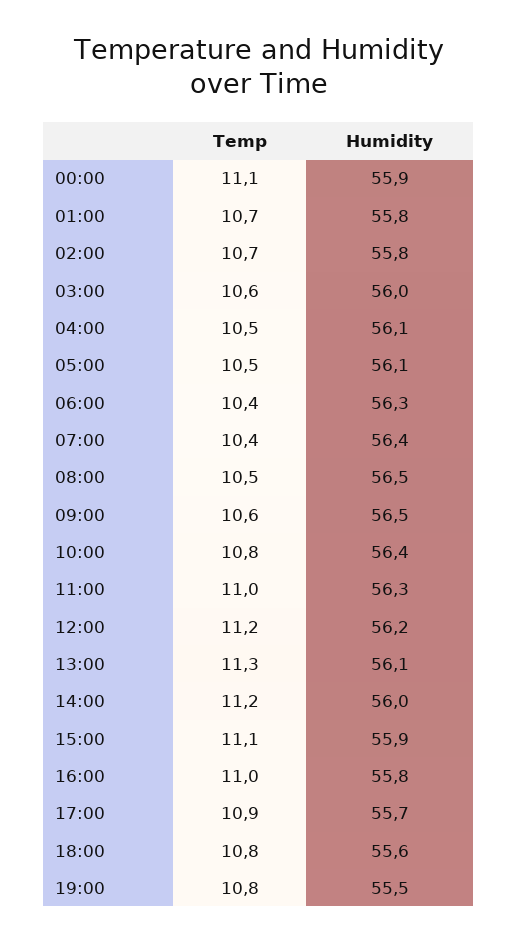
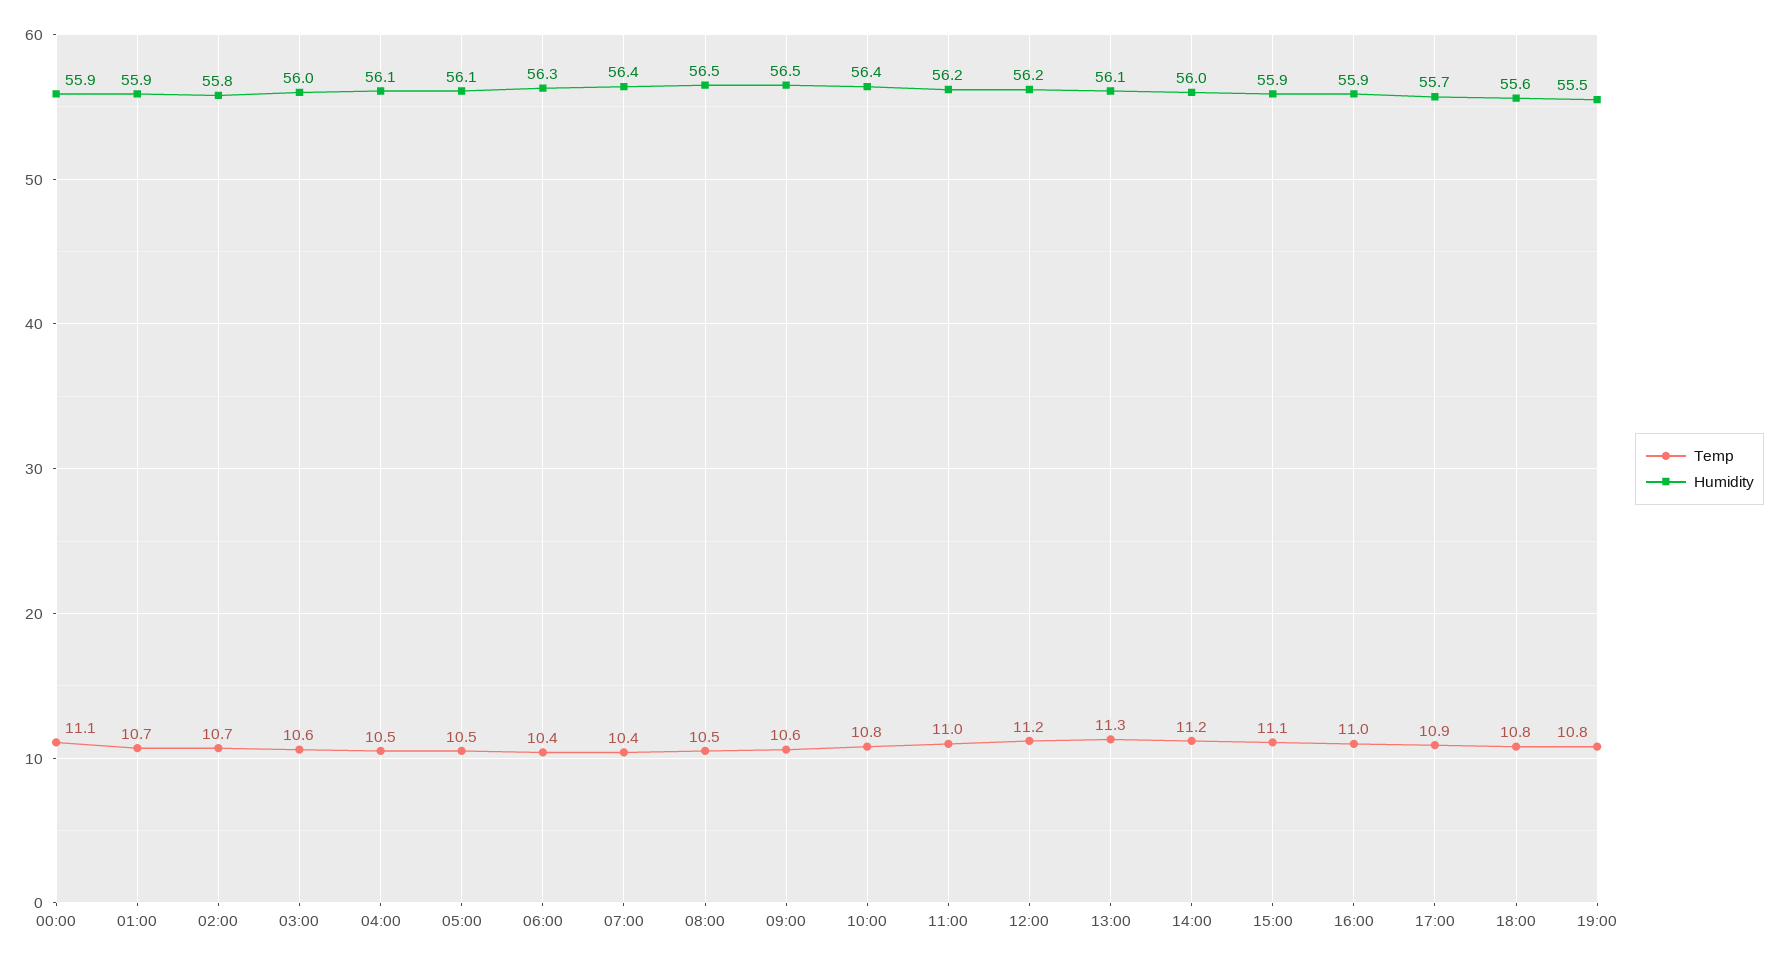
Humidity, 01:00: 55.8 -> 55.9
Humidity, 11:00: 56.3 -> 56.2
Humidity, 16:00: 55.8 -> 55.9

